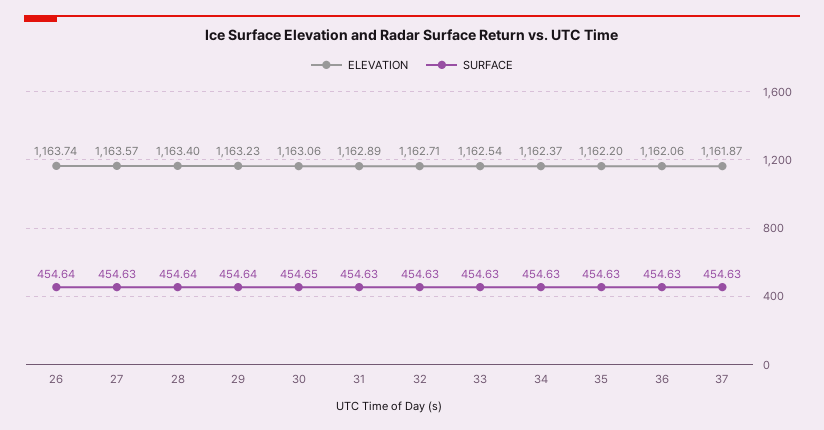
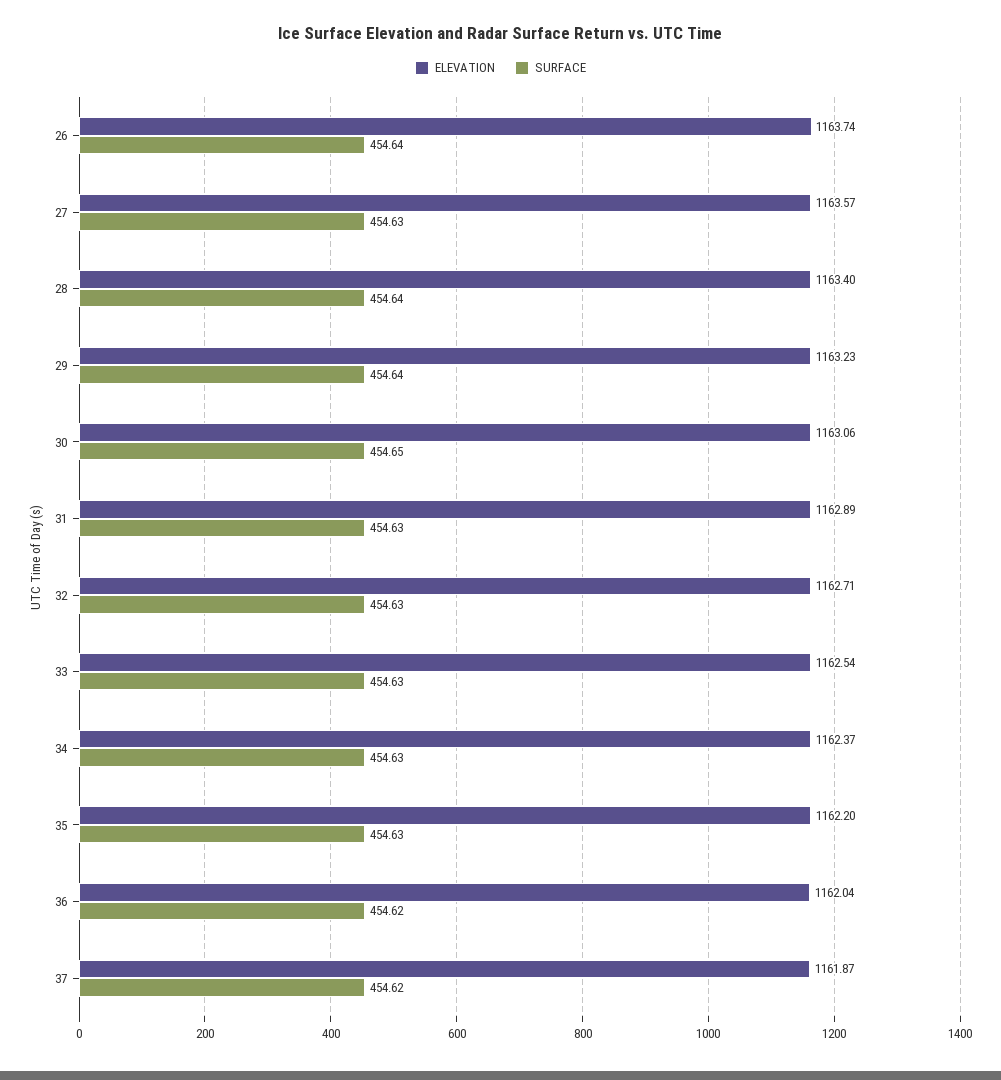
ELEVATION, 36: 1162.06 -> 1162.04
SURFACE, 36: 454.63 -> 454.62
SURFACE, 37: 454.63 -> 454.62

